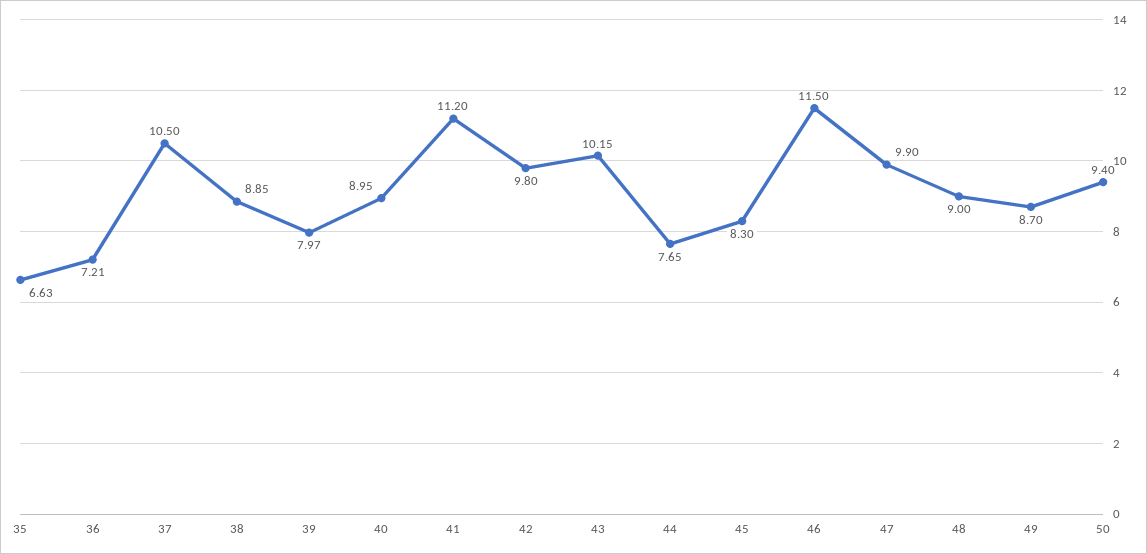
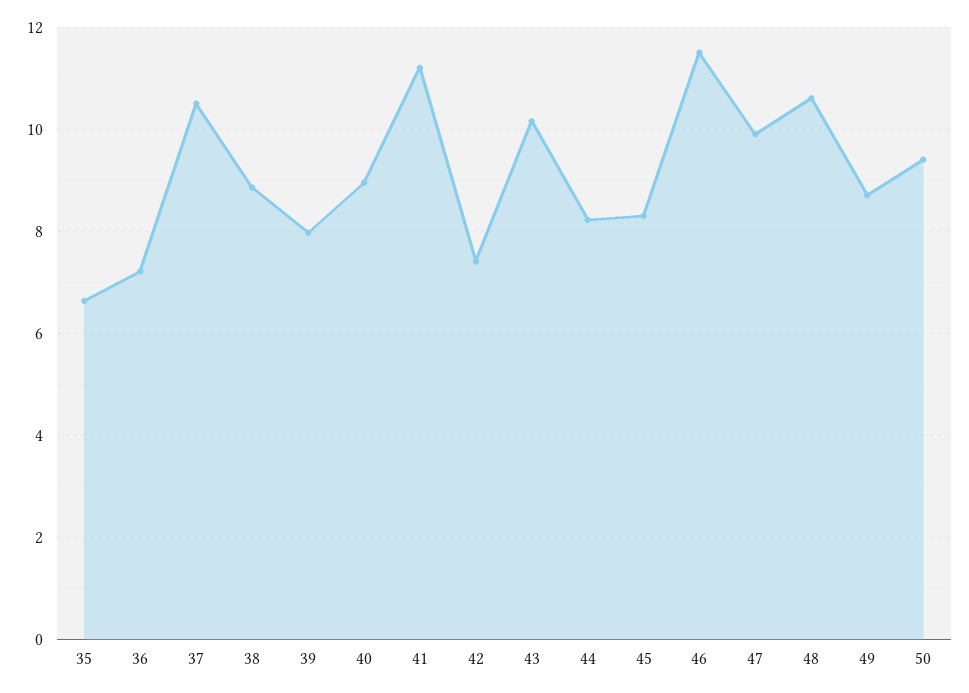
42: 9.8 -> 7.4
44: 7.65 -> 8.2
48: 9 -> 10.6

